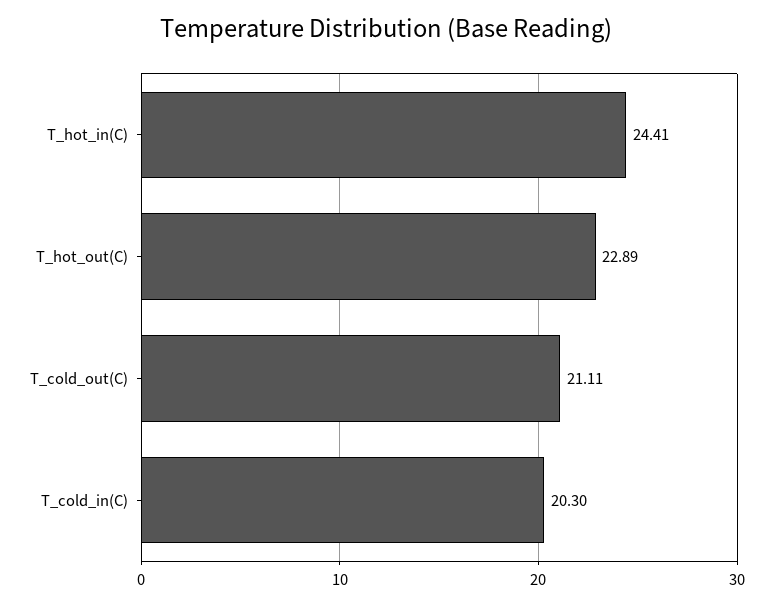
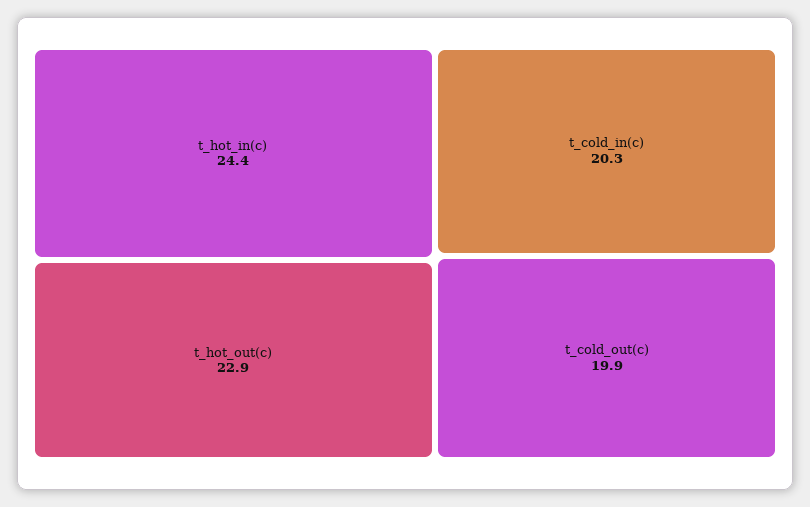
T_cold_out(C): 21.11 -> 19.9

